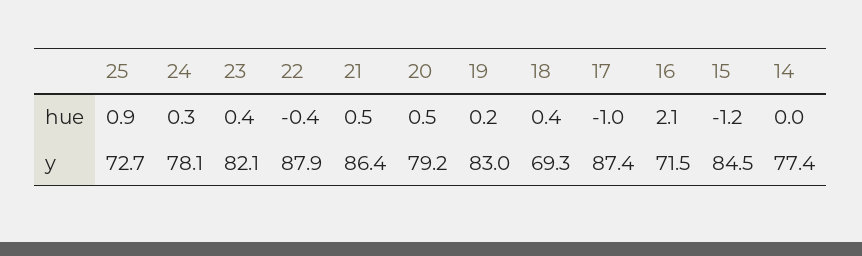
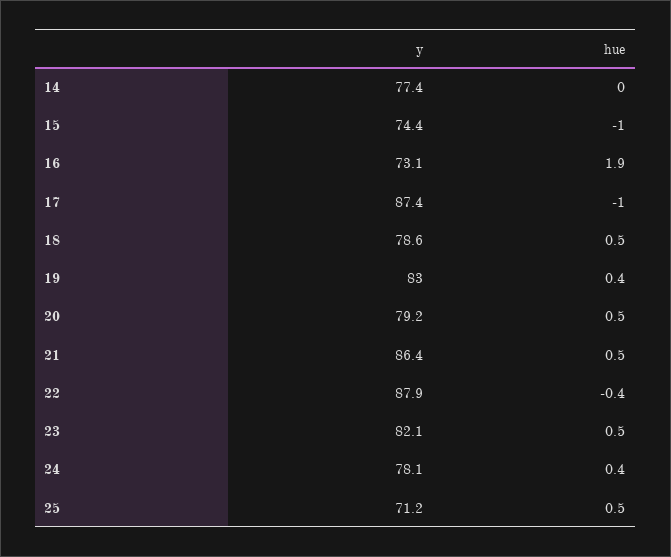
25, hue: 0.9 -> 0.5
24, hue: 0.3 -> 0.4
23, hue: 0.4 -> 0.5
19, hue: 0.2 -> 0.4
18, hue: 0.4 -> 0.5
16, hue: 2.1 -> 1.9
15, hue: -1.2 -> -1
25, y: 72.7 -> 71.2
18, y: 69.3 -> 78.6
16, y: 71.5 -> 73.1
15, y: 84.5 -> 74.4

